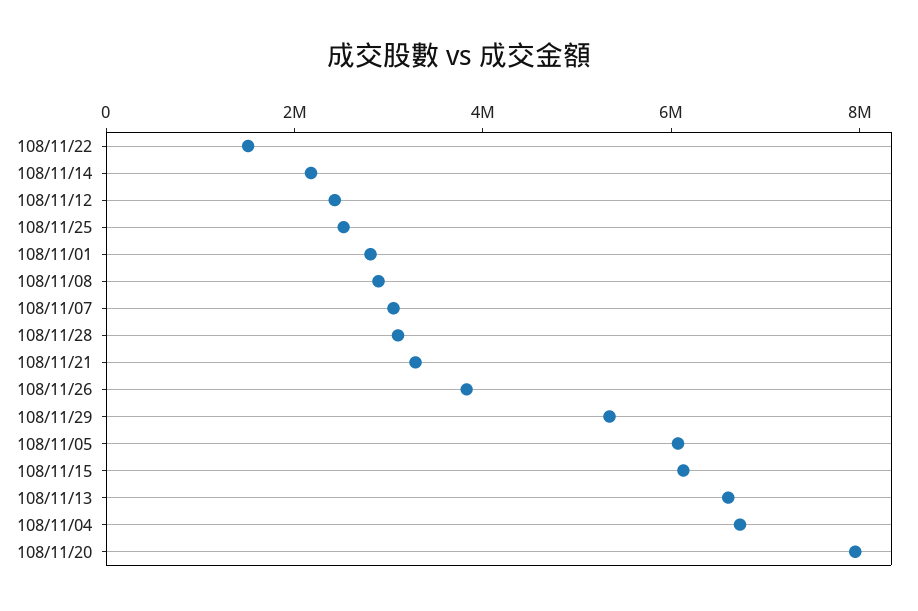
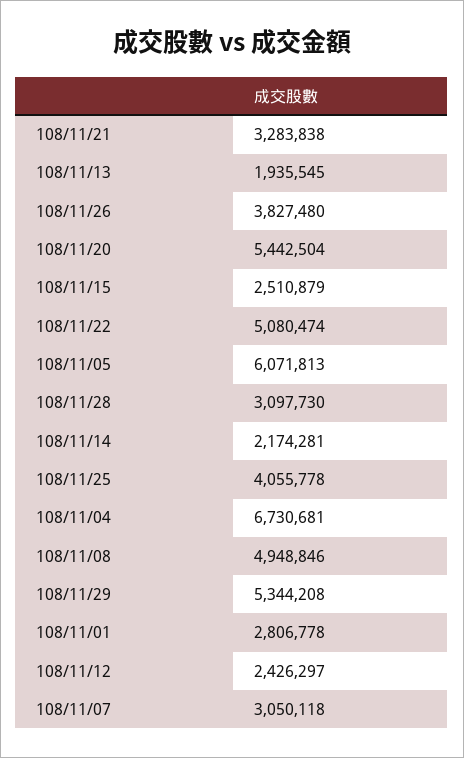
108/11/22: 1500000 -> 5080474
108/11/25: 2500000 -> 4055778
108/11/08: 3000000 -> 4948846
108/11/15: 6000000 -> 2510879
108/11/13: 6500000 -> 1935545
108/11/20: 8000000 -> 5442504

